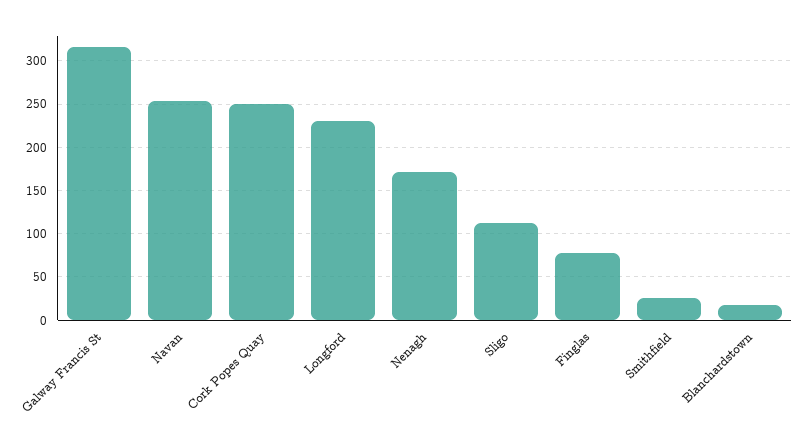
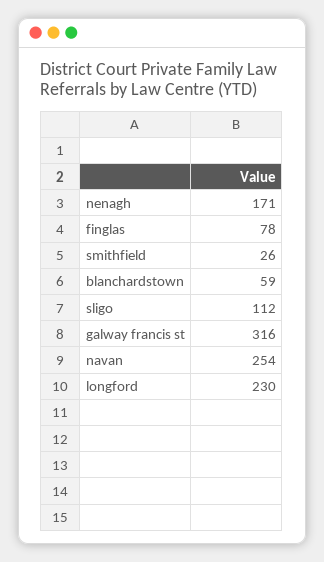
Cork Popes Quay: 250 -> none
Blanchardstown: 20 -> 59

